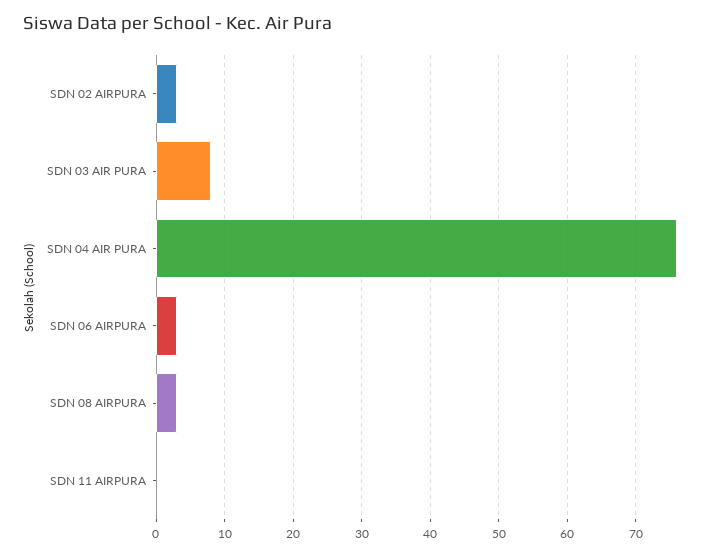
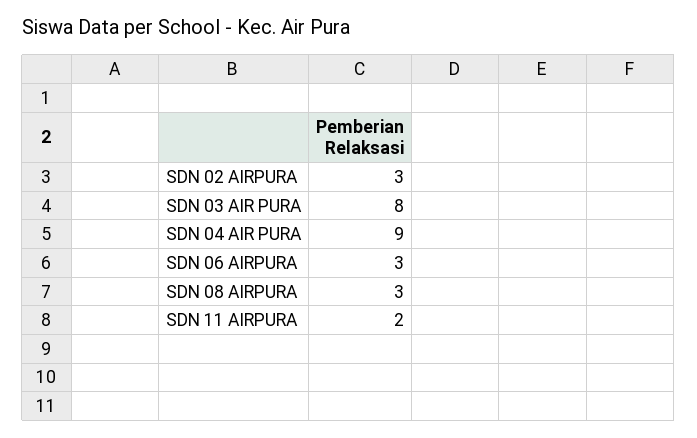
SDN 04 AIR PURA: 76 -> 9
SDN 11 AIRPURA: 0 -> 2

